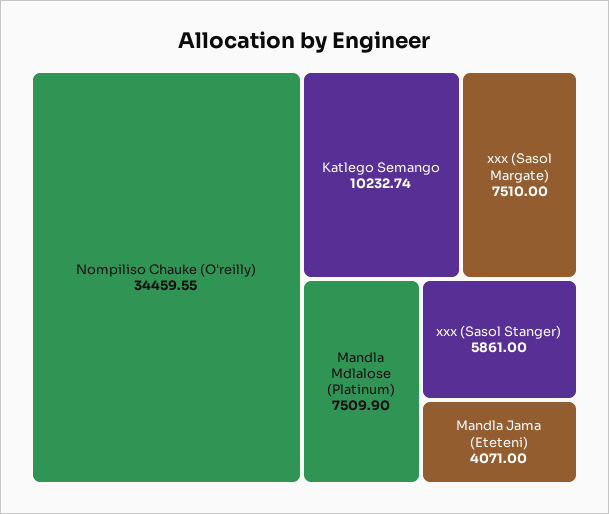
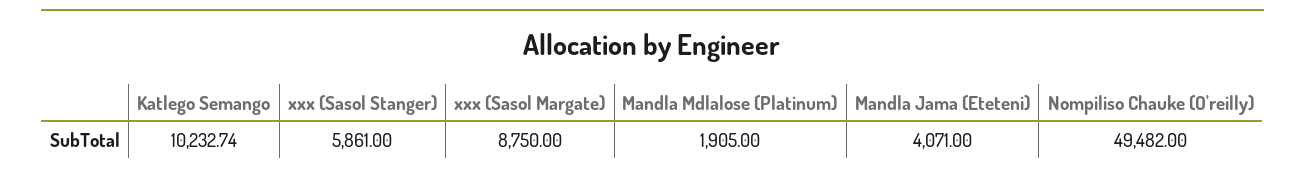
Nompiliso Chauke (O'reilly): 34459.55 -> 49482
xxx (Sasol Margate): 7510 -> 8750
Mandla Mdlalose (Platinum): 7509.9 -> 1905

